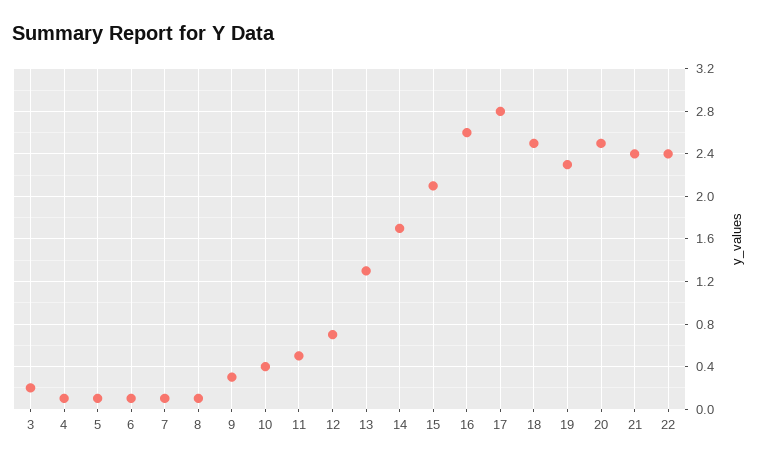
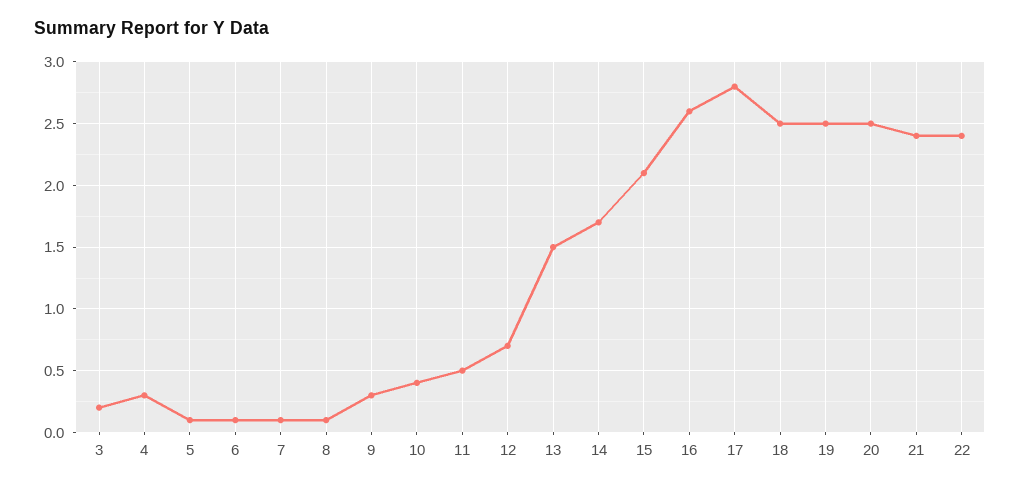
4: 0.1 -> 0.3
13: 1.3 -> 1.5
19: 2.3 -> 2.5

